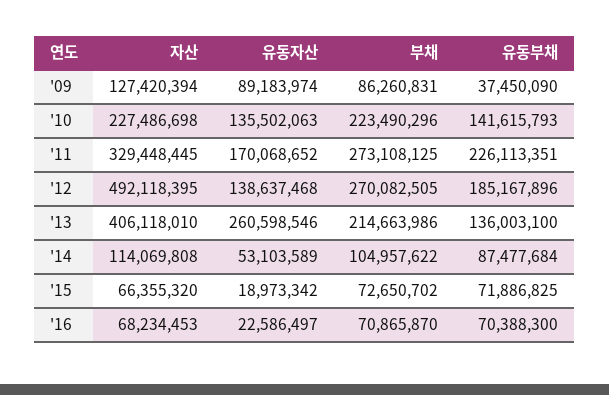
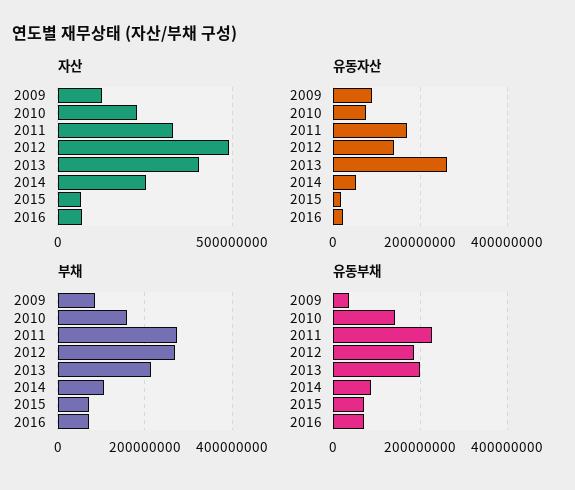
유동자산, '10: 135502063 -> 80000000
부채, '10: 223490296 -> 160000000
유동부채, '13: 136003100 -> 200000000
자산, '14: 114069808 -> 250000000

